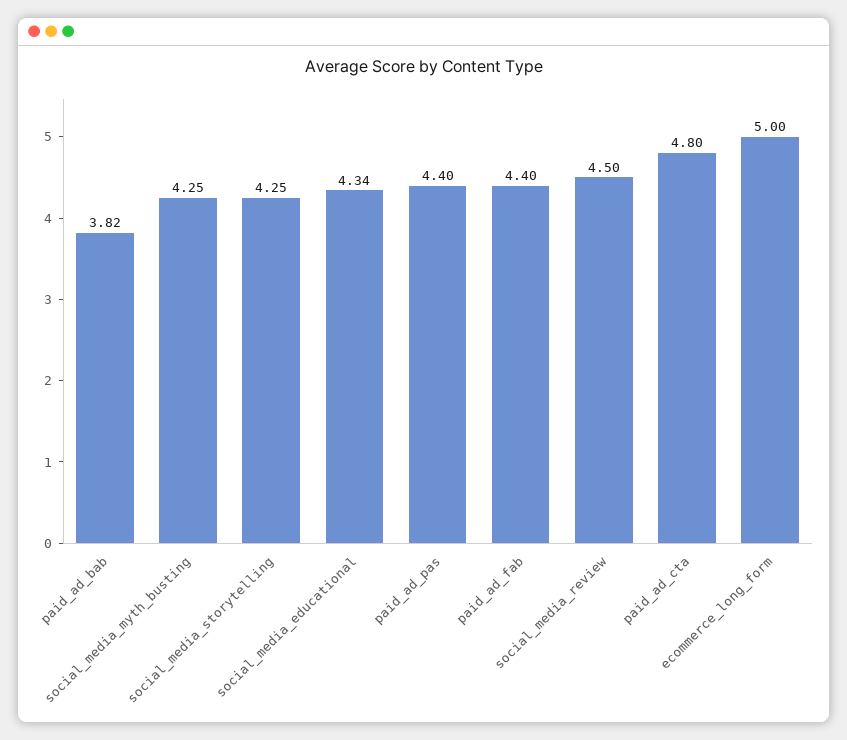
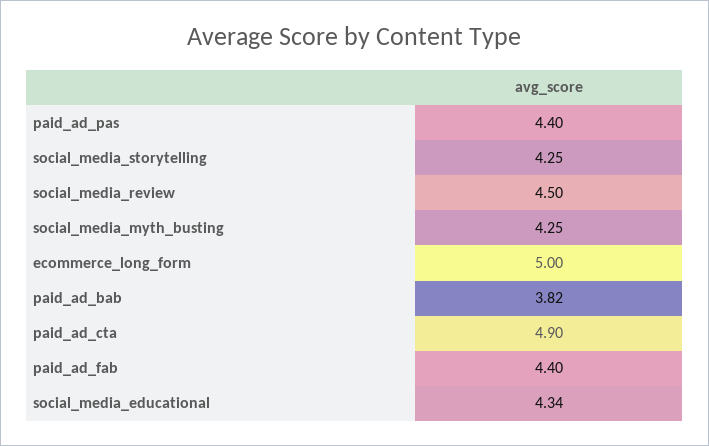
paid_ad_cta: 4.8 -> 4.9

